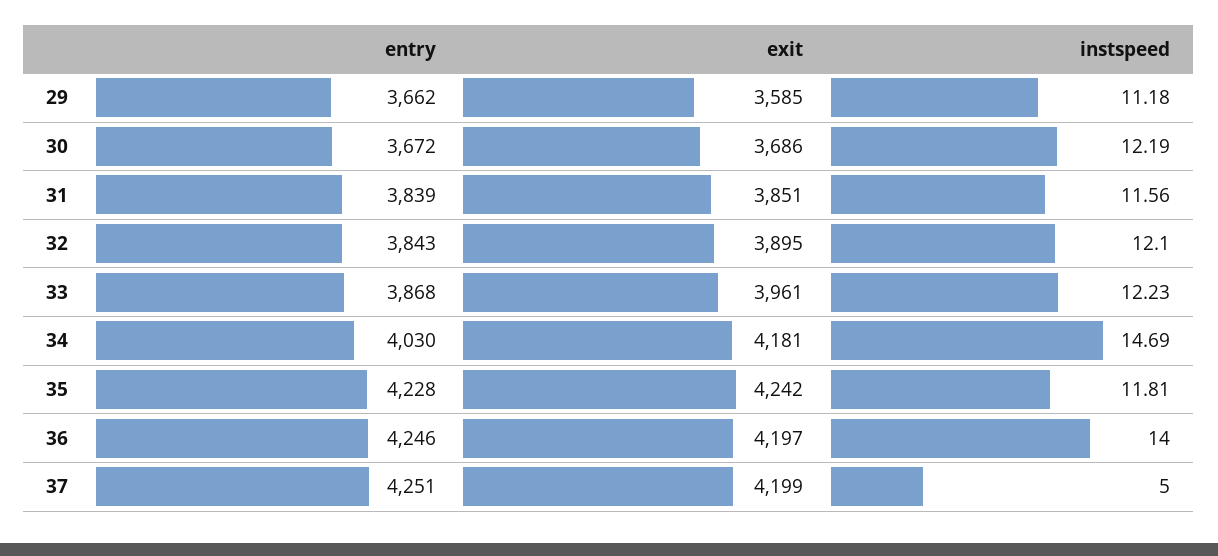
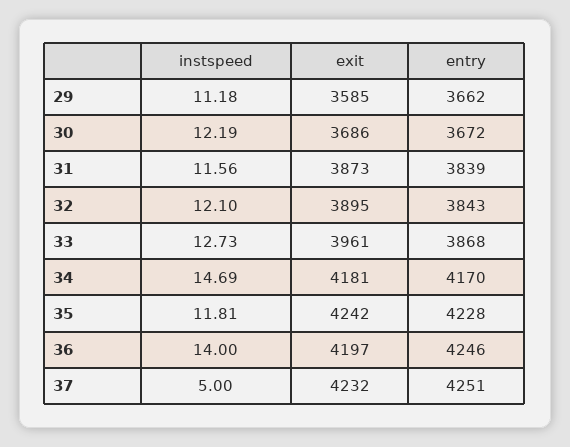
exit, 31: 3851 -> 3873
instspeed, 33: 12.23 -> 12.73
entry, 34: 4030 -> 4170
exit, 37: 4199 -> 4232

